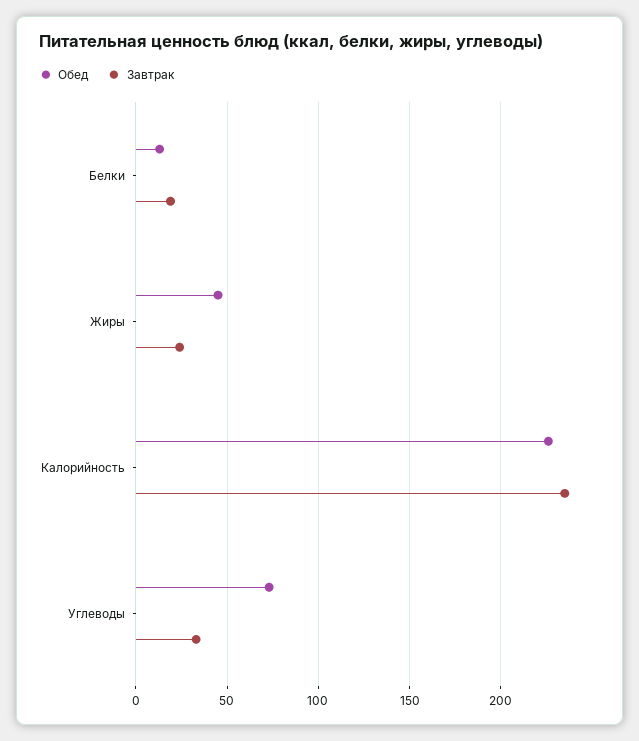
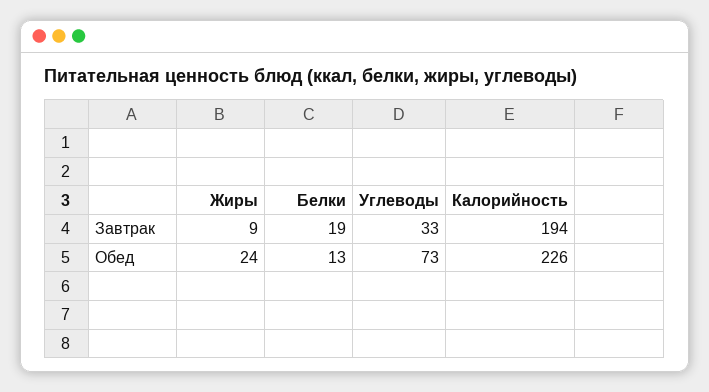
Обед, Жиры: 45 -> 24
Завтрак, Жиры: 25 -> 9
Завтрак, Калорийность: 235 -> 194

